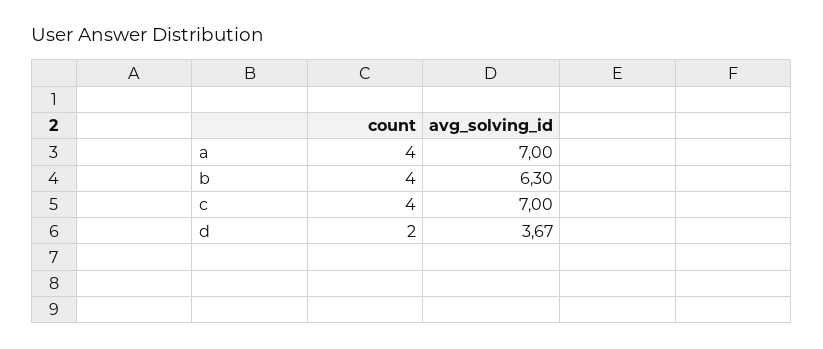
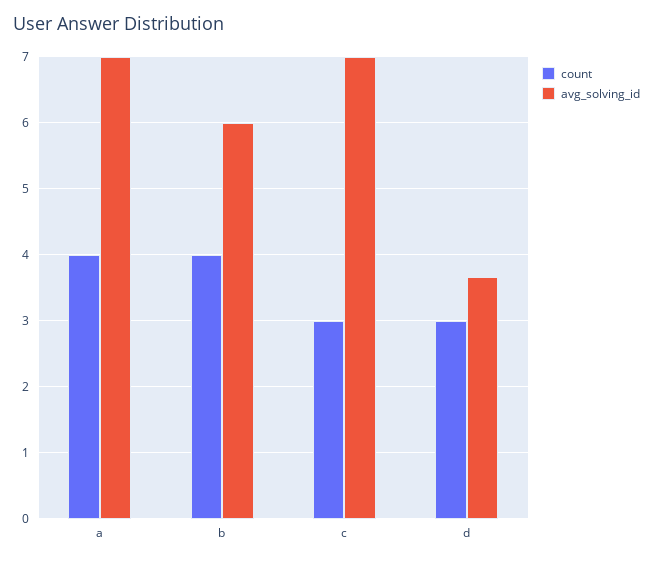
avg_solving_id, b: 6.3 -> 6
count, c: 4 -> 3
count, d: 2 -> 3

